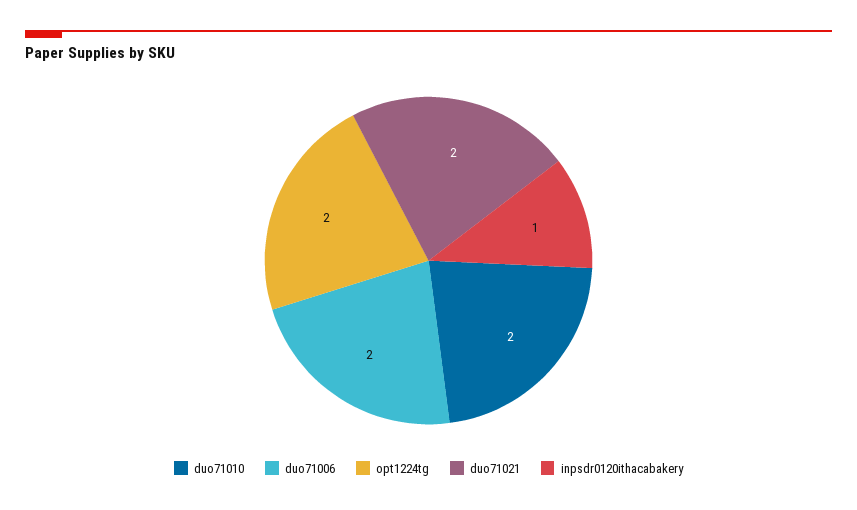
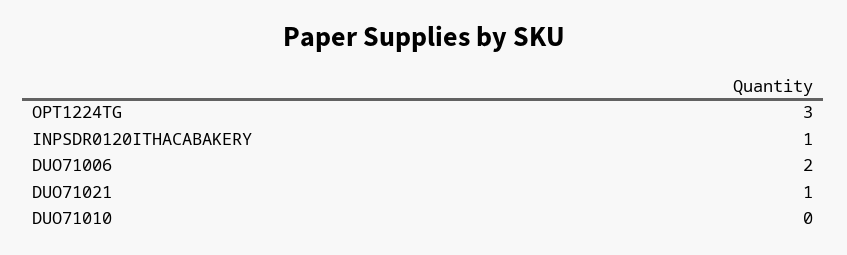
duo71010: 2 -> 0
opt1224tg: 2 -> 3
duo71021: 2 -> 1

